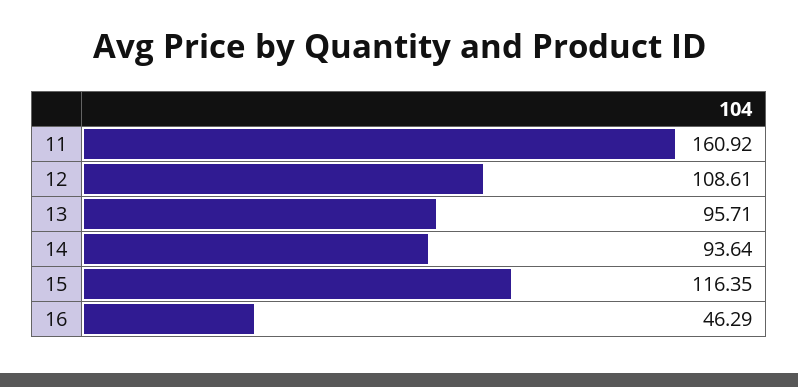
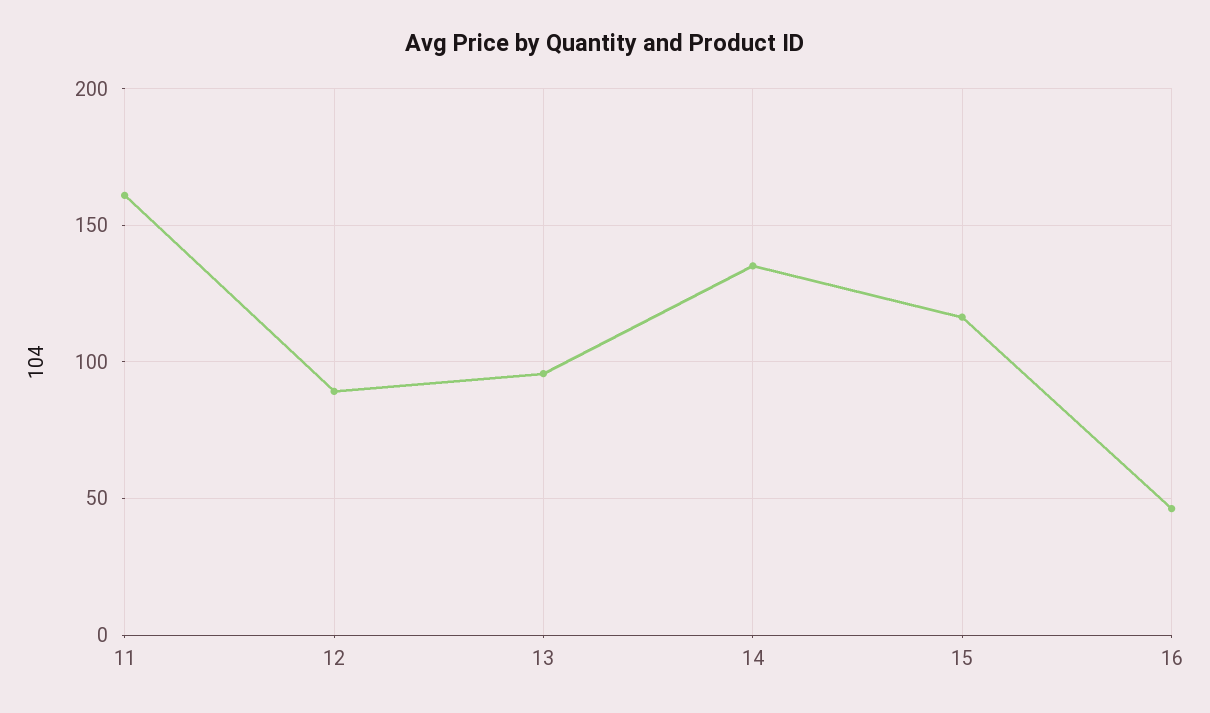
12: 108.61 -> 90
14: 93.64 -> 135

